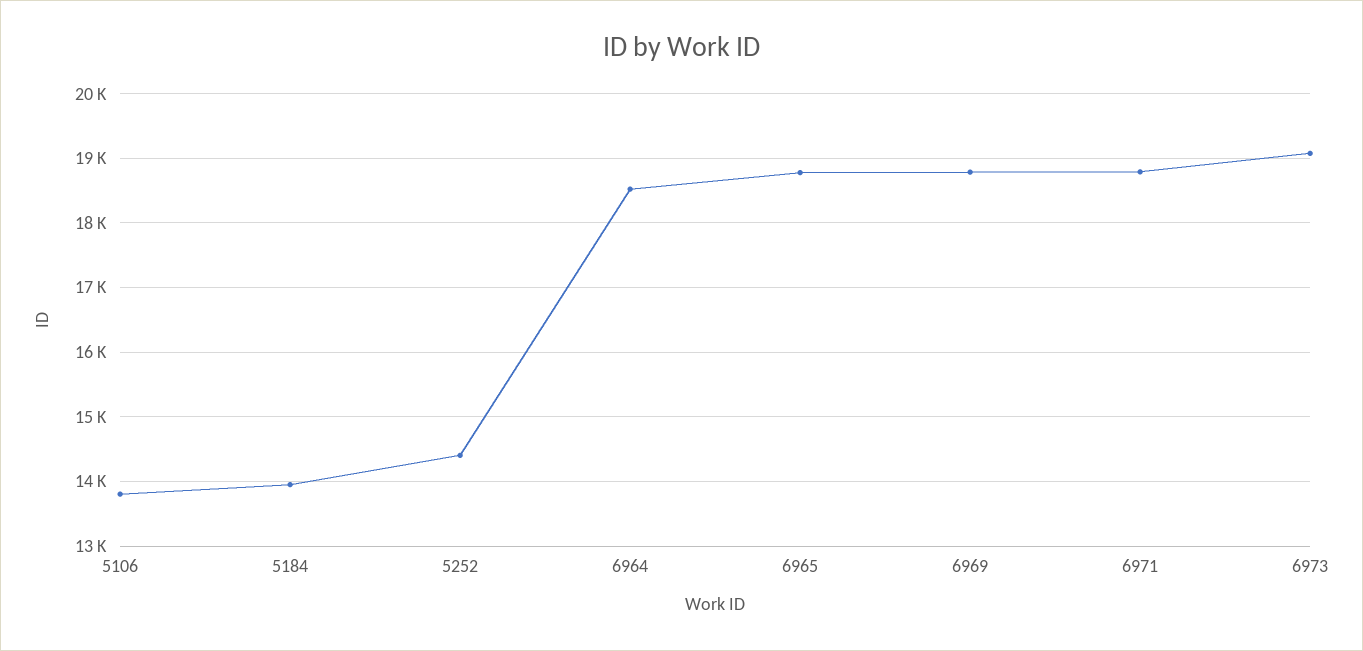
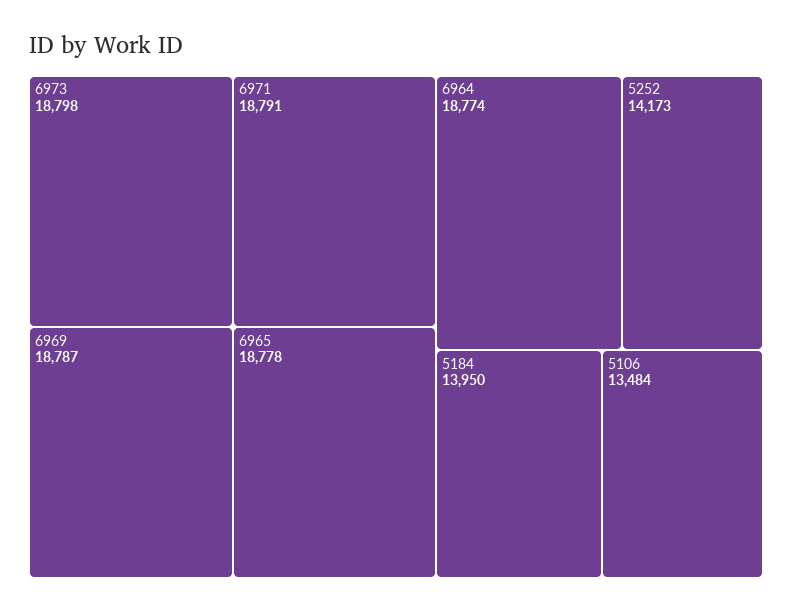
5106: 13800 -> 13484
5252: 14400 -> 14173
6964: 18500 -> 18774
6973: 19100 -> 18798

